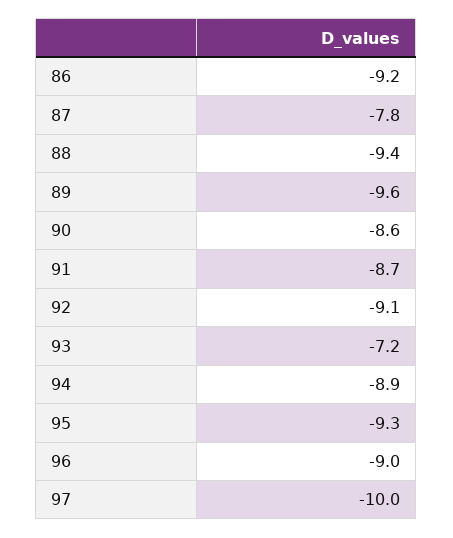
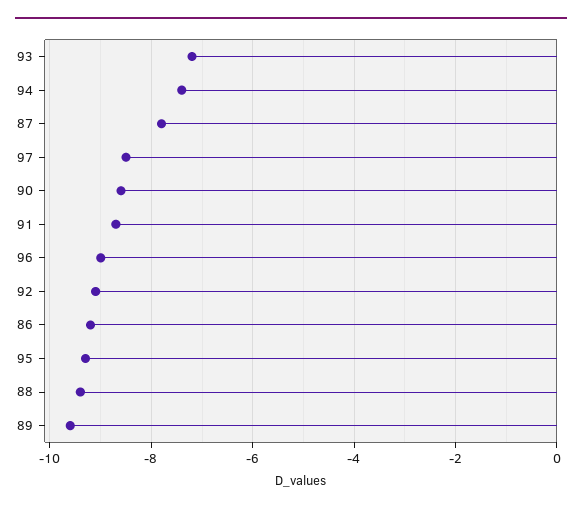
94: -8.9 -> -7.5
97: -10 -> -8.5

